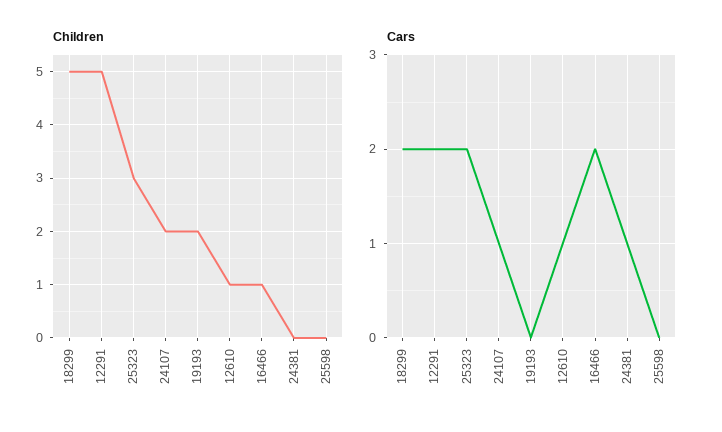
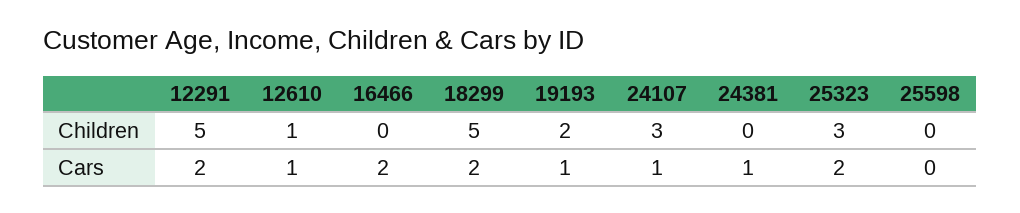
Children, 24107: 2 -> 3
Children, 16466: 1 -> 0
Cars, 19193: 0 -> 1

